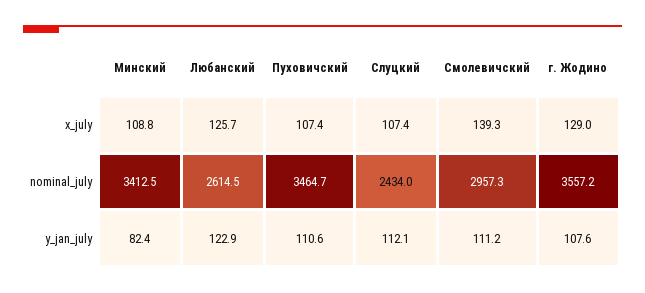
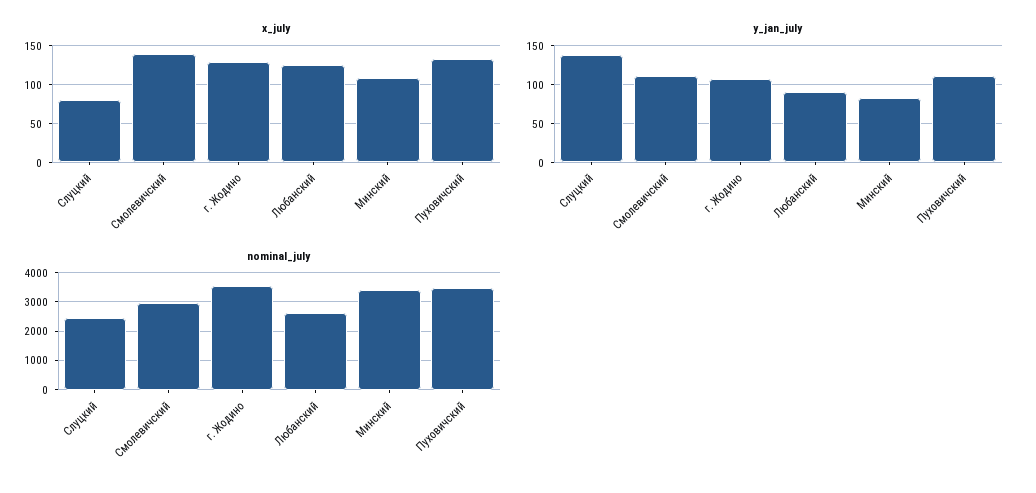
x_july, Пуховичский: 107.4 -> 130
x_july, Слуцкий: 107.4 -> 80
y_jan_july, Любанский: 122.9 -> 90
y_jan_july, Слуцкий: 112.1 -> 140

